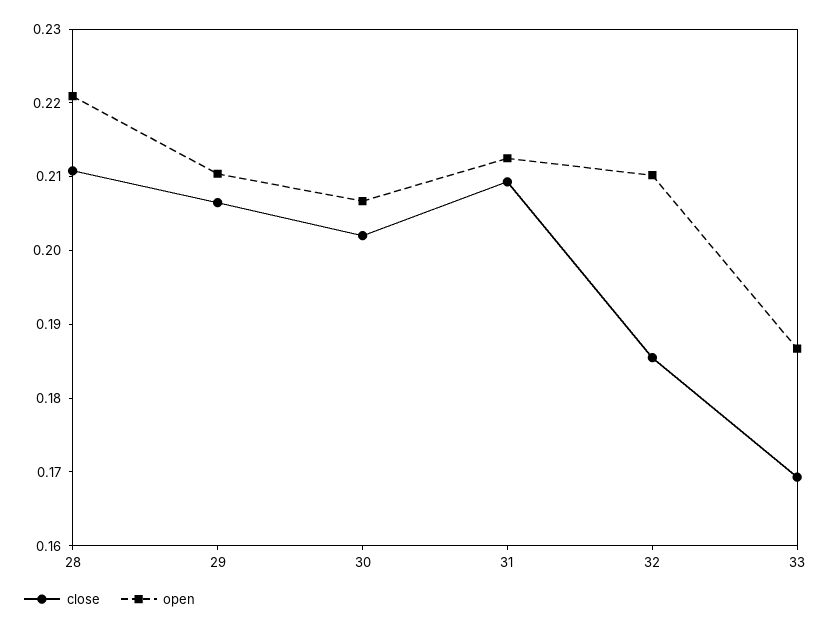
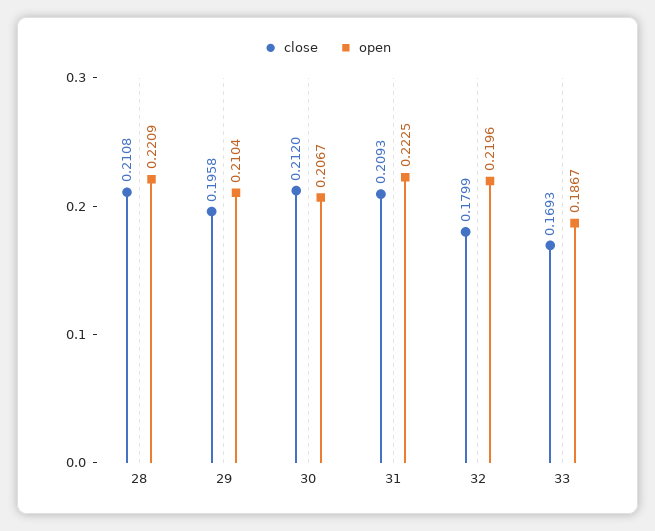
close, 29: 0.206 -> 0.1958
close, 30: 0.202 -> 0.212
open, 31: 0.212 -> 0.2225
close, 32: 0.186 -> 0.1799
open, 32: 0.21 -> 0.2196

